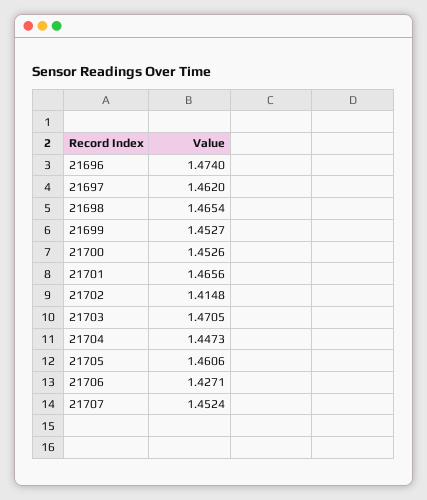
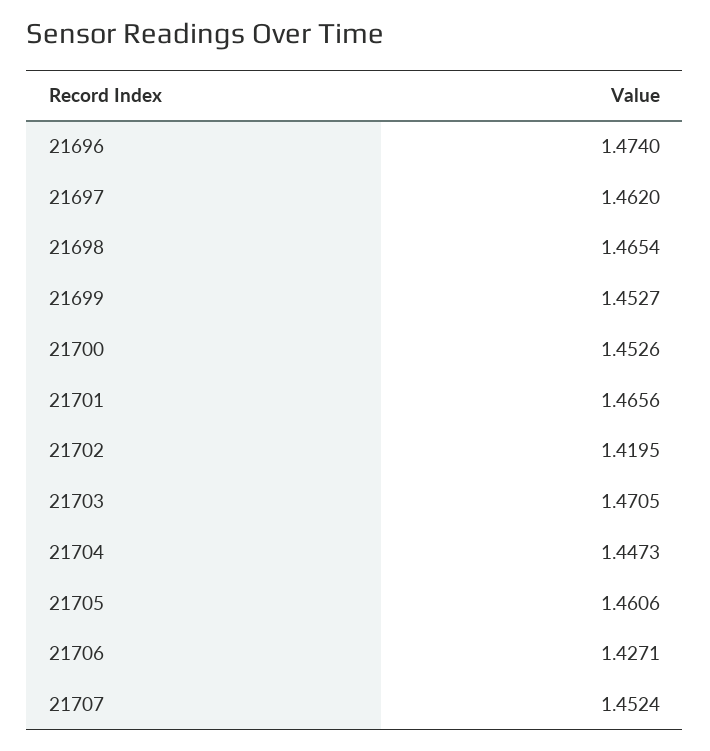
21702: 1.4148 -> 1.4195

